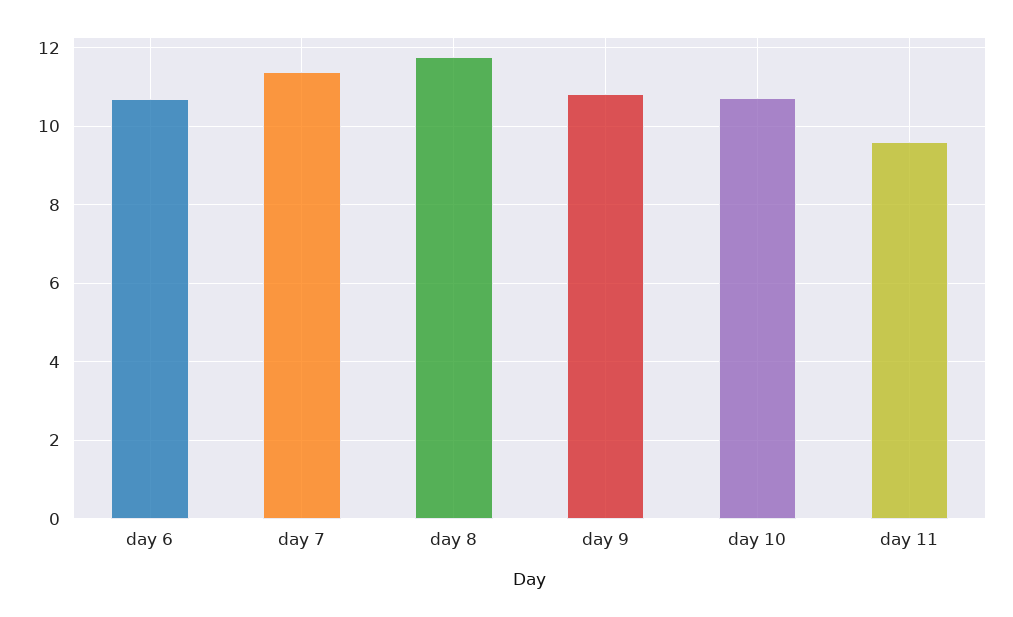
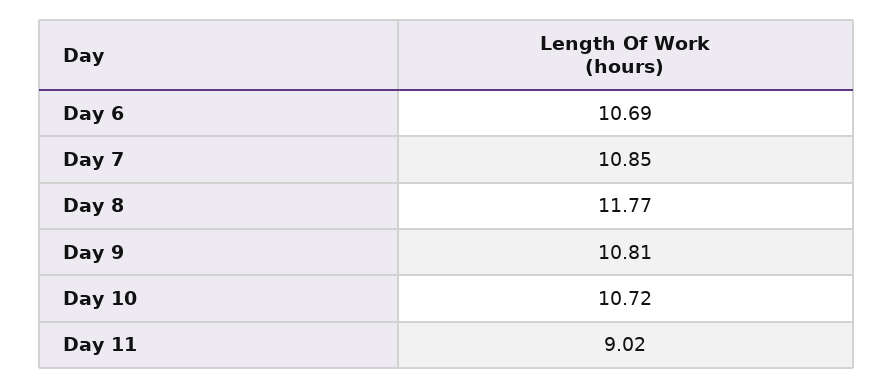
day 7: 11.4 -> 10.85
day 11: 9.6 -> 9.02

